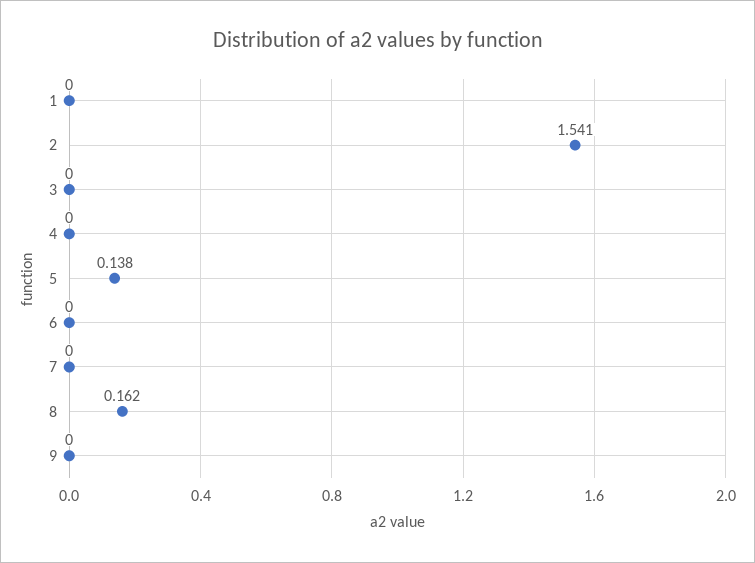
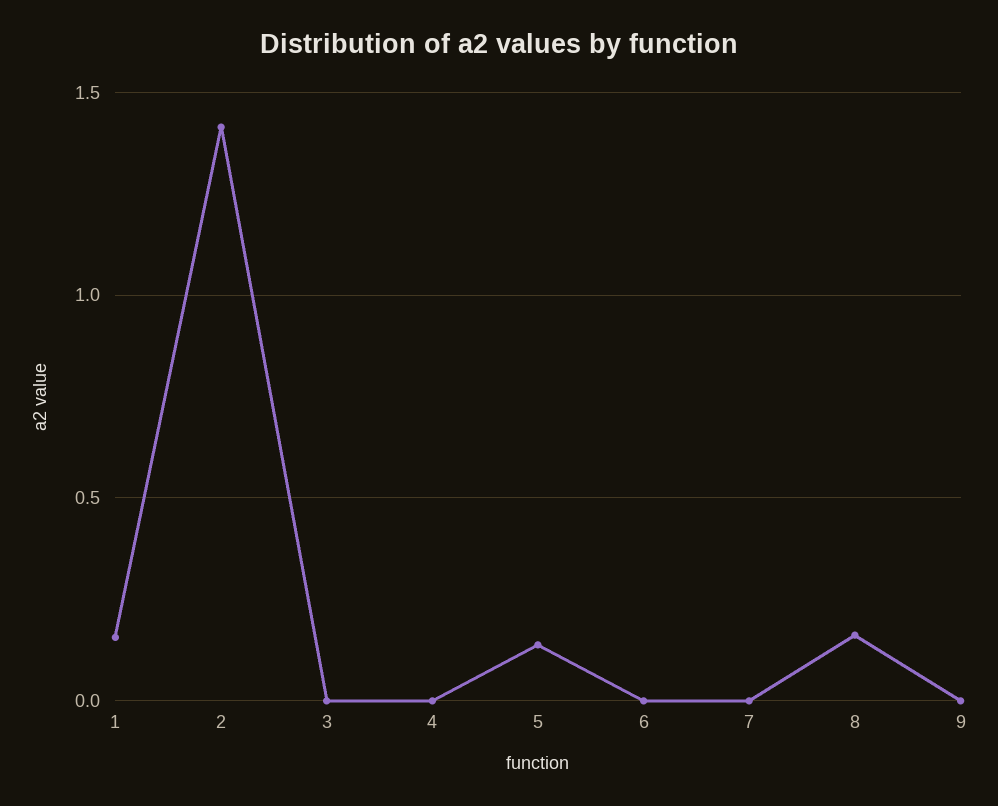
1: 0 -> 0.15
2: 1.541 -> 1.4

